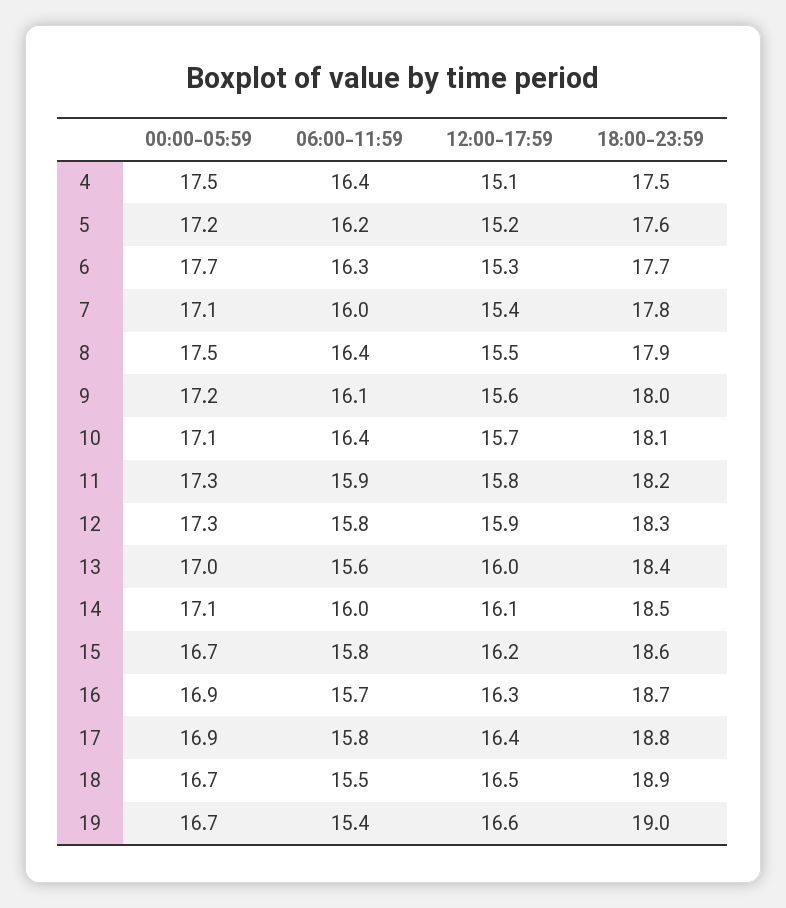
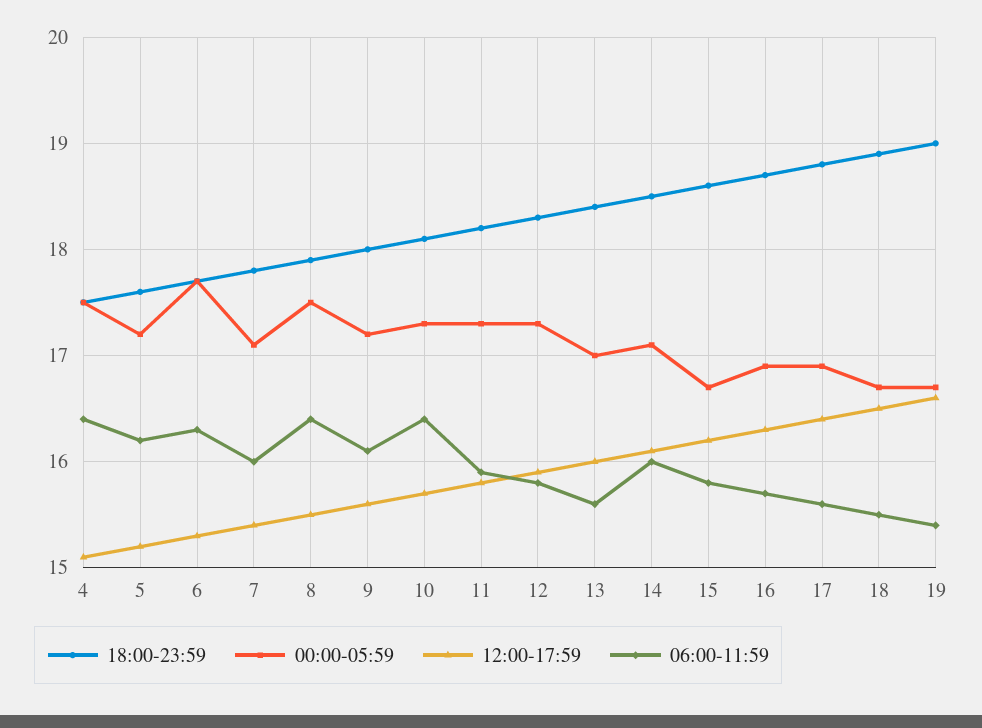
00:00-05:59, 10: 17.1 -> 17.3
06:00-11:59, 17: 15.8 -> 15.6

